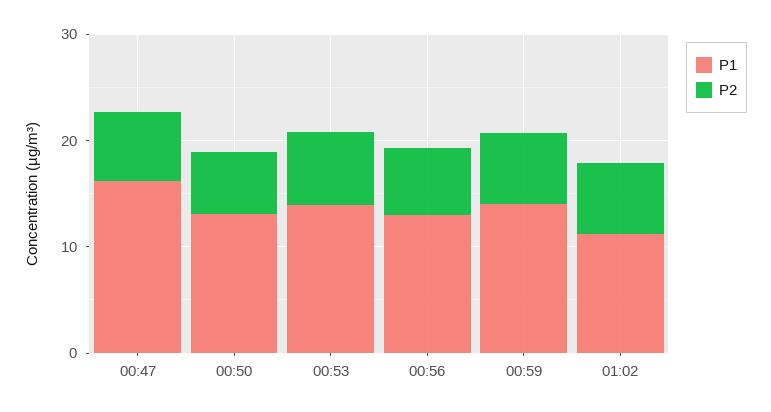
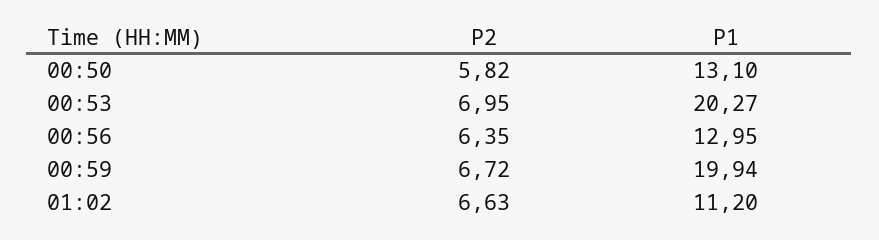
P1, 00:47: 16 -> none
P2, 00:47: 6 -> none
P1, 00:53: 14 -> 20.27
P1, 00:59: 14 -> 19.94

